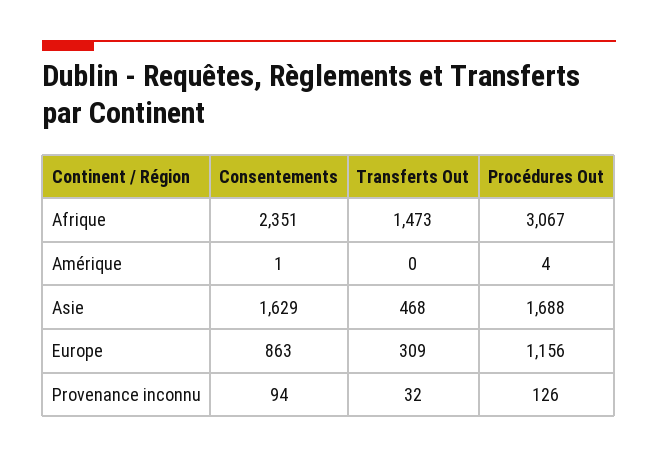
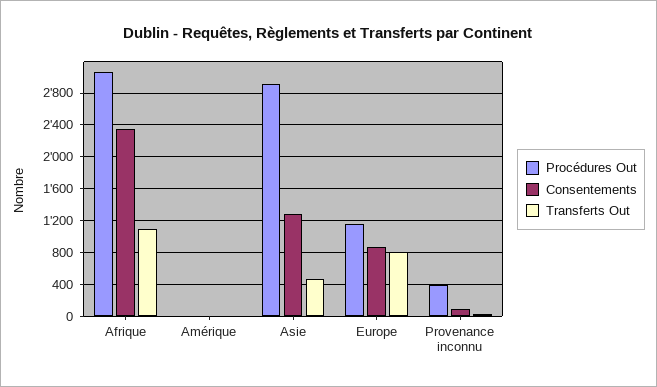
Transferts Out, Afrique: 1473 -> 1100
Consentements, Asie: 1629 -> 1300
Procédures Out, Asie: 1688 -> 2900
Transferts Out, Europe: 309 -> 800
Procédures Out, Provenance inconnu: 126 -> 400

